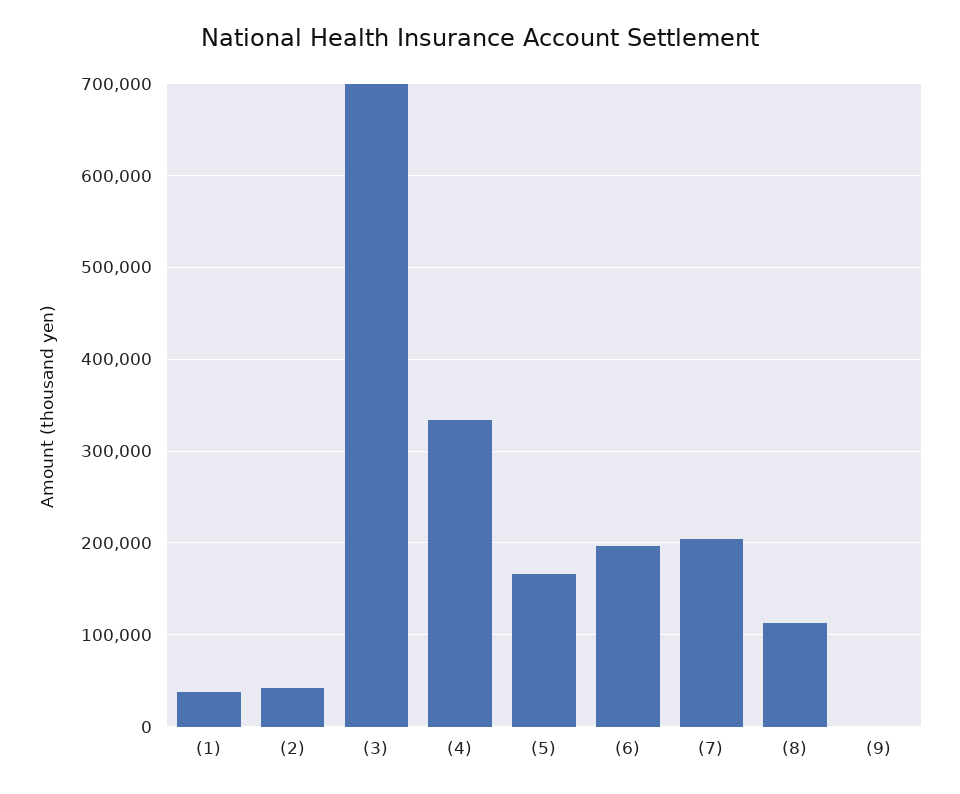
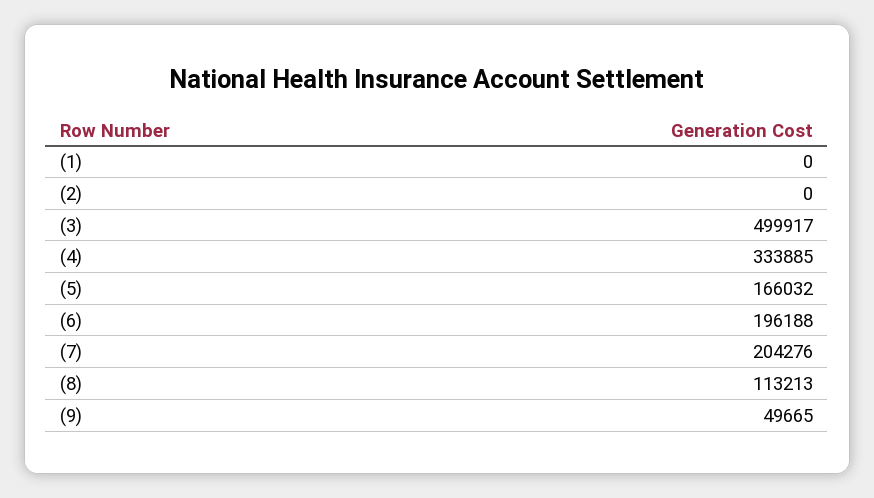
(1): 40000 -> 0
(2): 40000 -> 0
(3): 700000 -> 499917
(9): 0 -> 49665

